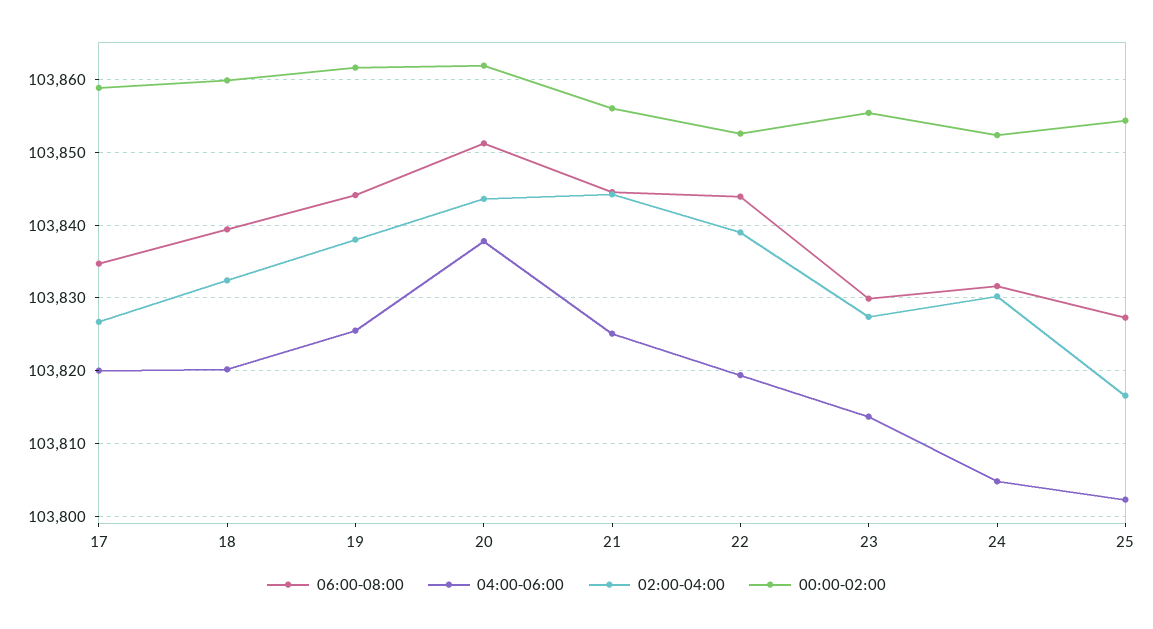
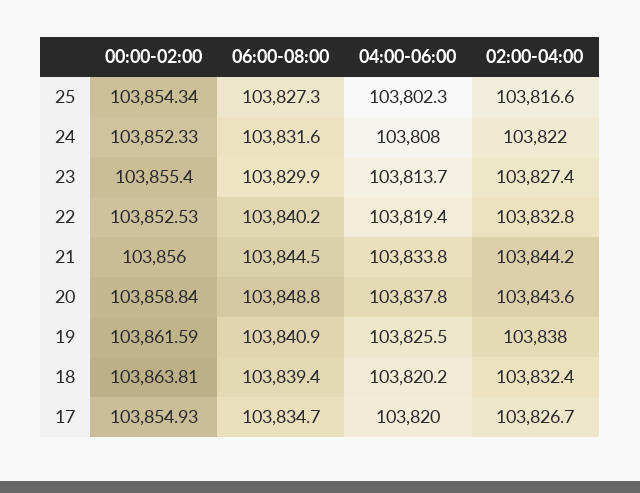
00:00-02:00, 17: 103859 -> 103854.93
00:00-02:00, 18: 103860 -> 103863.81
06:00-08:00, 19: 103844 -> 103840.9
06:00-08:00, 20: 103851 -> 103848.8
00:00-02:00, 20: 103862 -> 103858.84
04:00-06:00, 21: 103825 -> 103833.8
06:00-08:00, 22: 103844 -> 103840.2
02:00-04:00, 22: 103839 -> 103832.8
04:00-06:00, 24: 103805 -> 103808
02:00-04:00, 24: 103830 -> 103822

